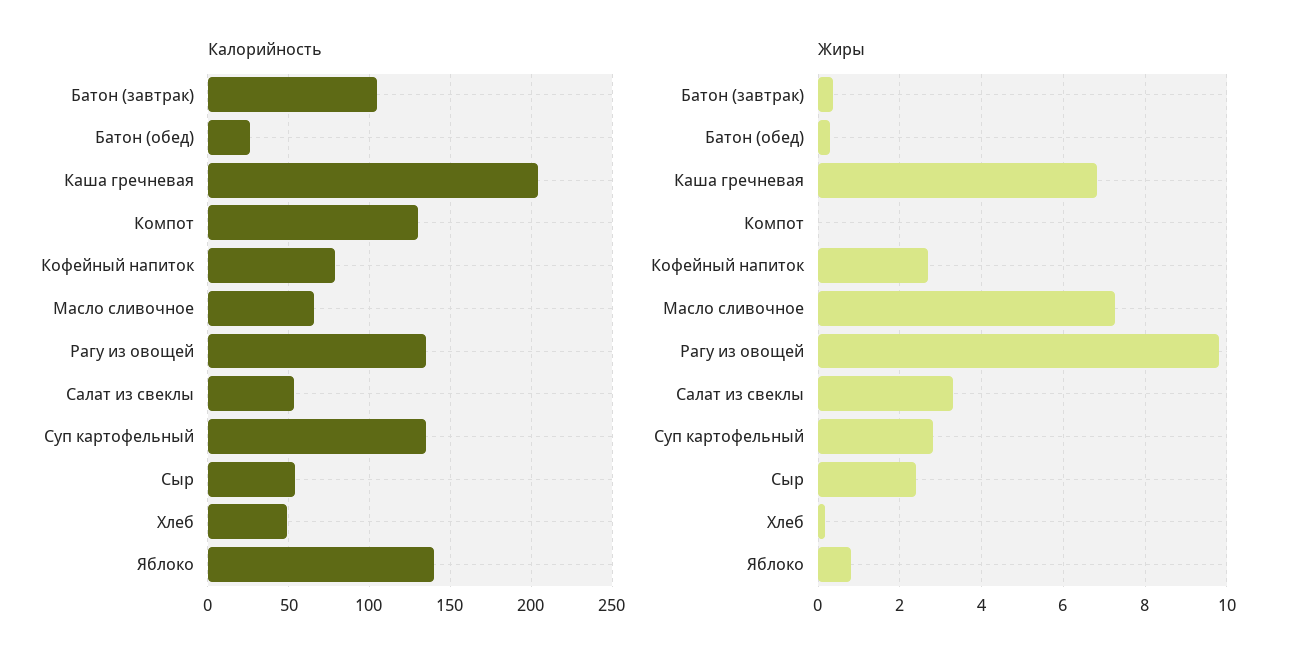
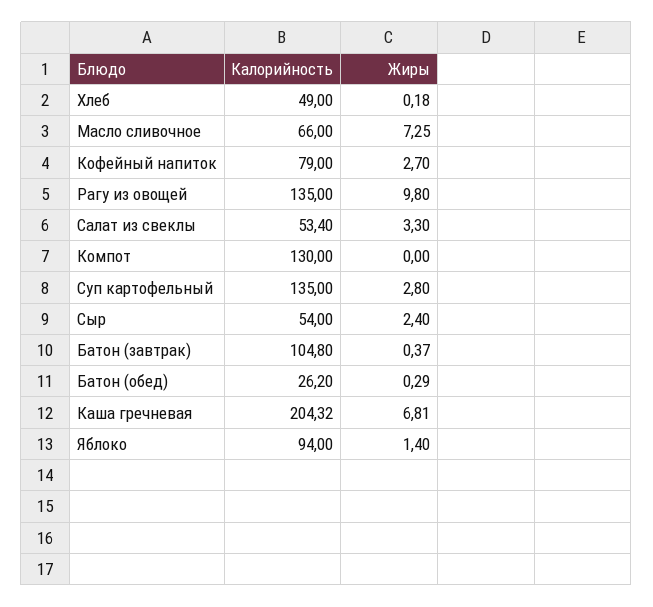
Калорийность, Яблоко: 140 -> 94
Жиры, Яблоко: 0.8 -> 1.4

